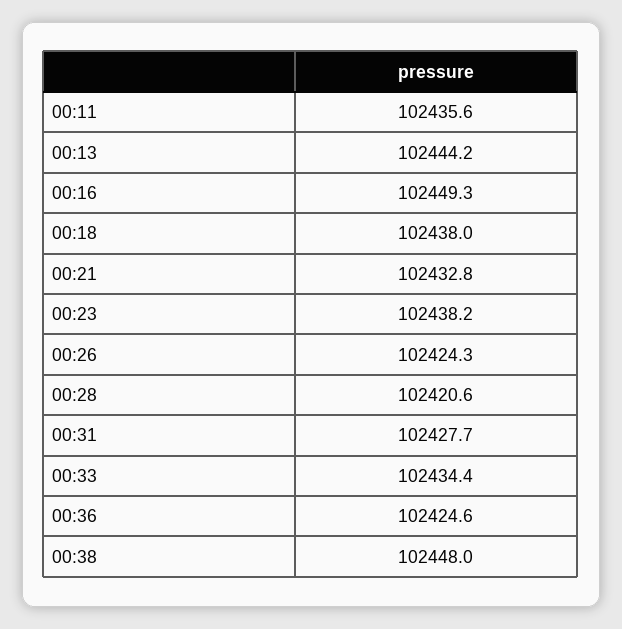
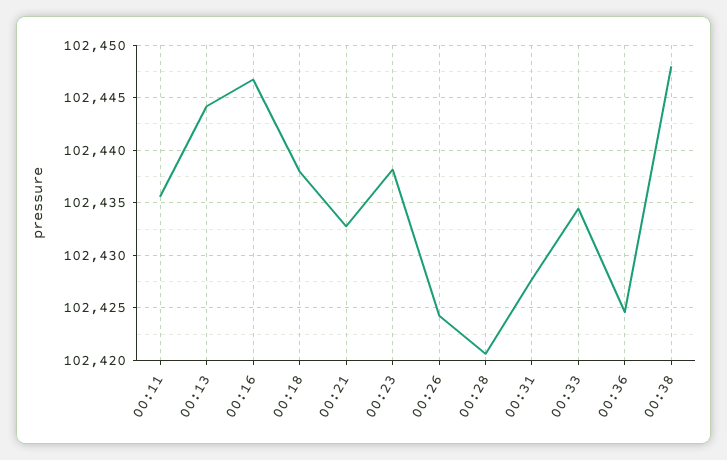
00:16: 102449.3 -> 102447

